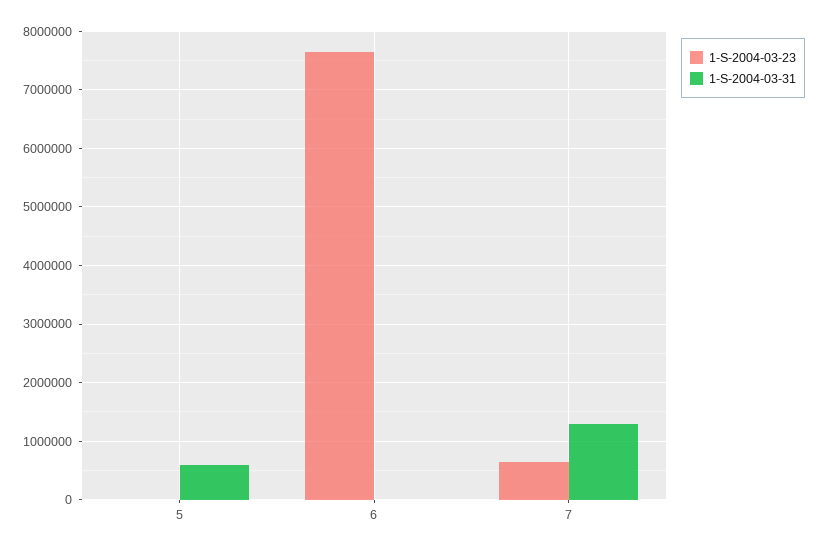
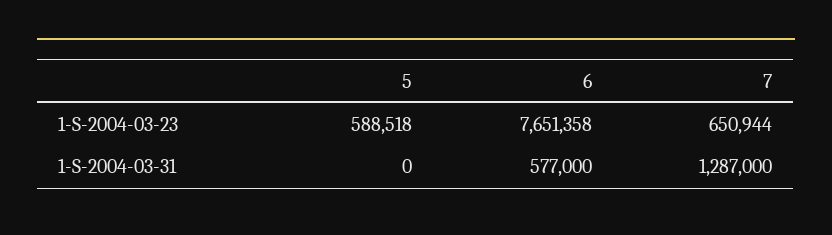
1-S-2004-03-23, 5: 0 -> 588518
1-S-2004-03-31, 5: 600000 -> 0
1-S-2004-03-31, 6: 0 -> 577000

